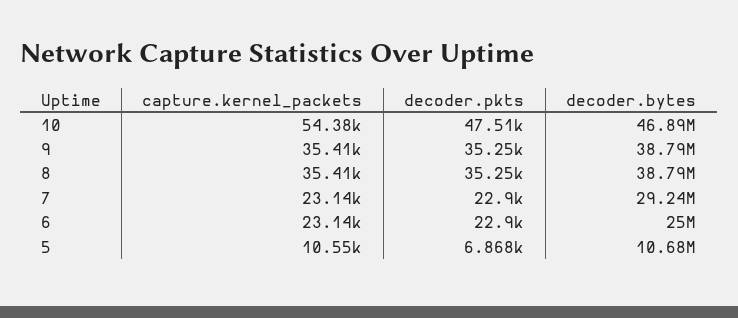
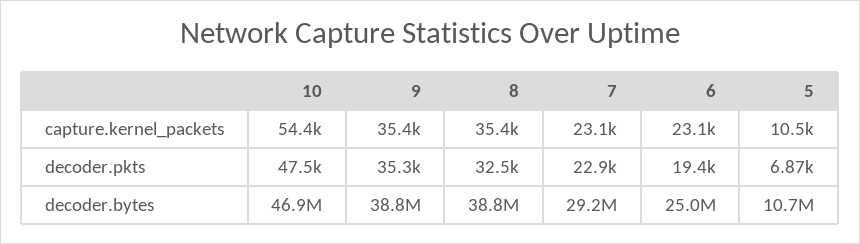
decoder.pkts, 8: 35250 -> 32500
decoder.pkts, 6: 22900 -> 19400

